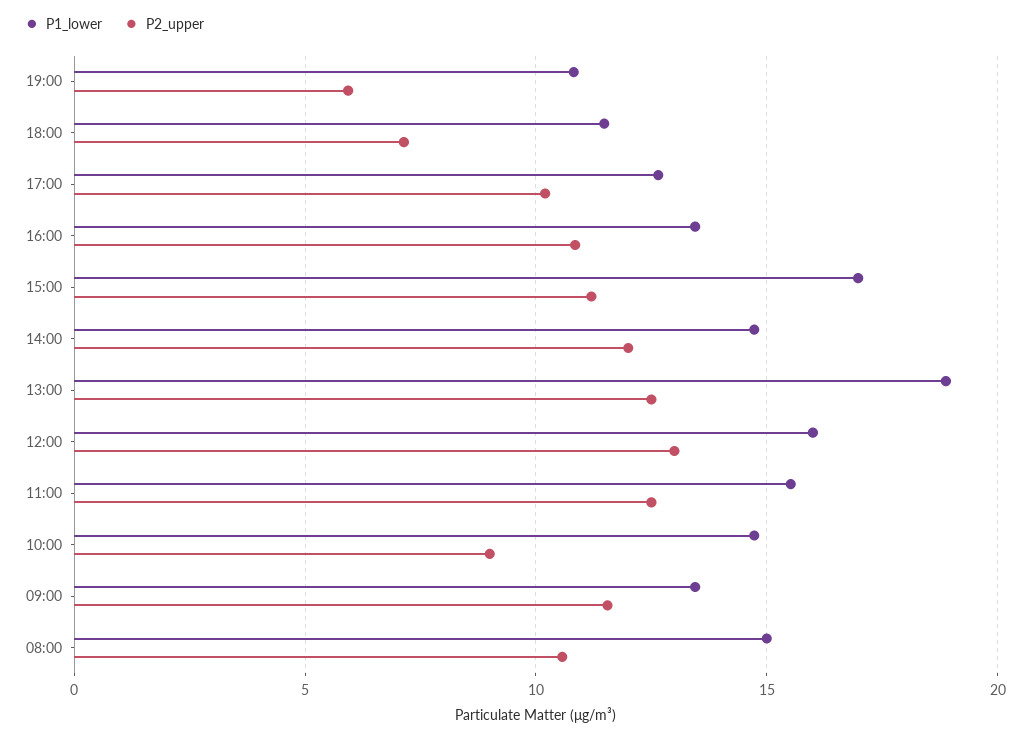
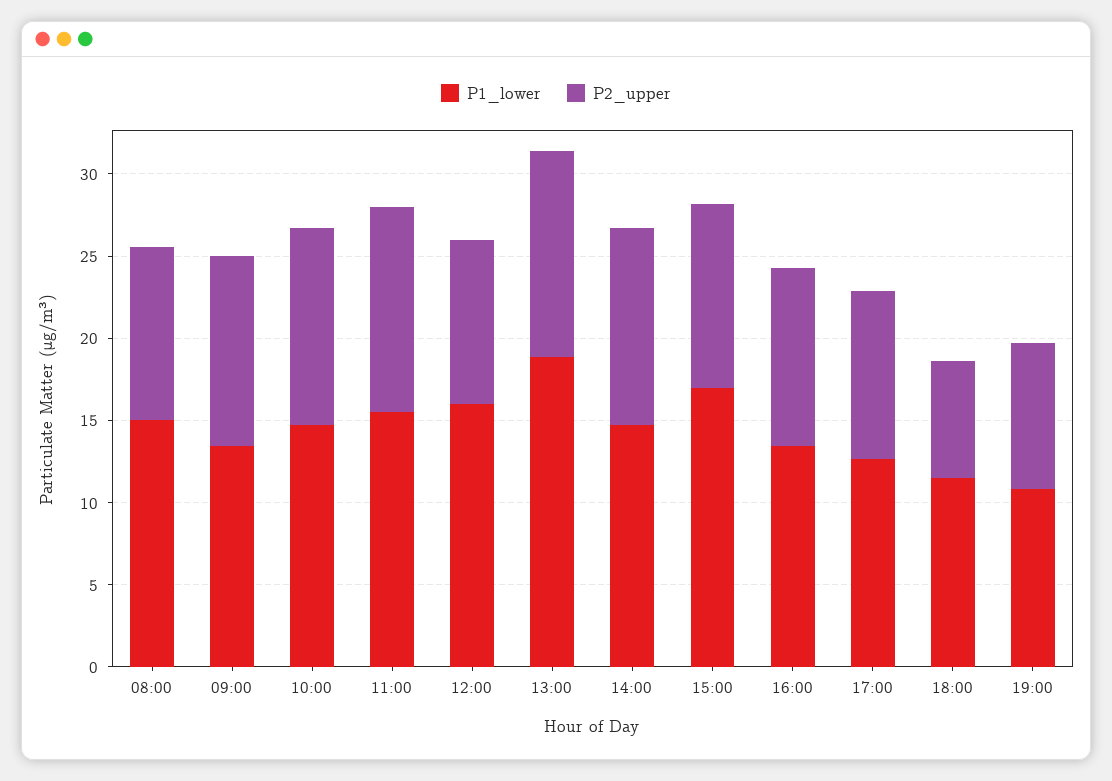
P2_upper, 19:00: 6 -> 9
P2_upper, 12:00: 13 -> 10
P2_upper, 10:00: 9 -> 12

